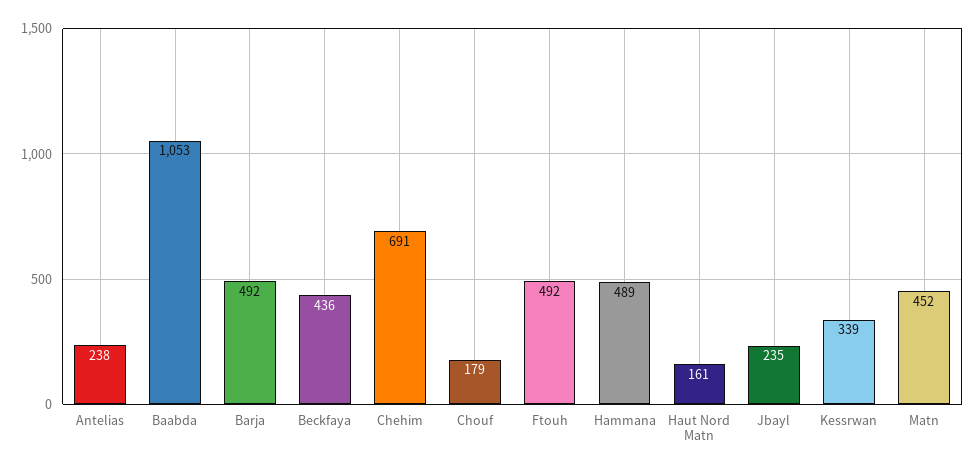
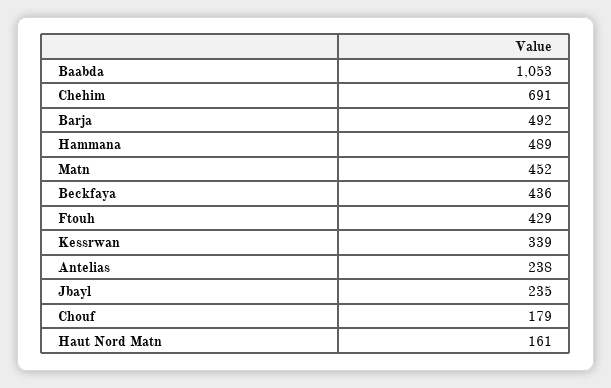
Ftouh: 492 -> 429

